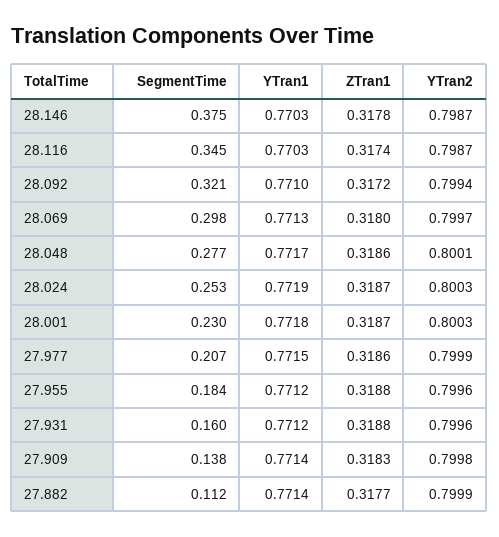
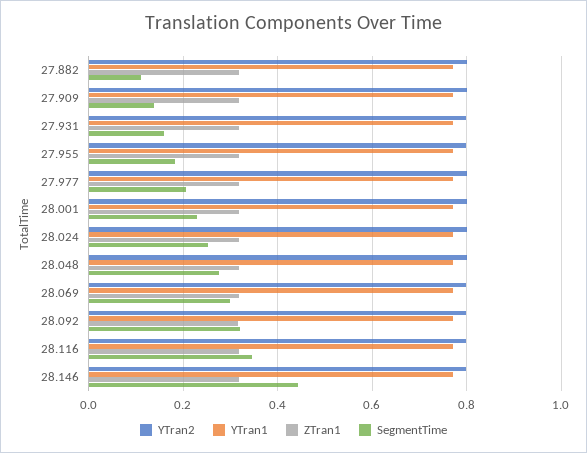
SegmentTime, 28.146: 0.375 -> 0.44

